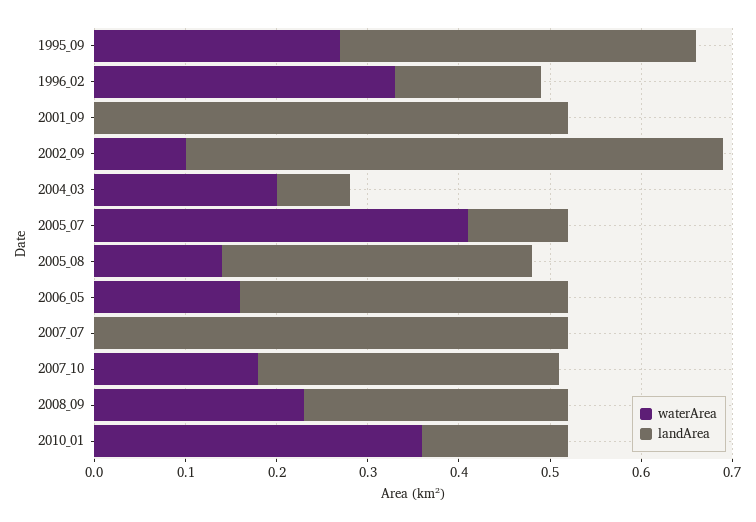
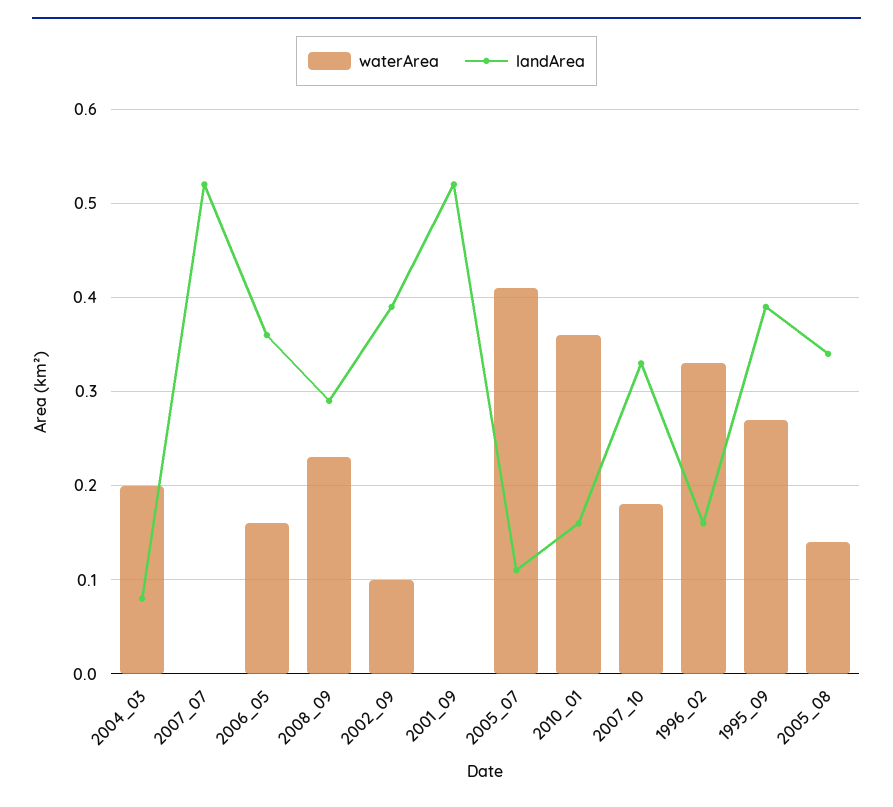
landArea, 2002_09: 0.59 -> 0.39

